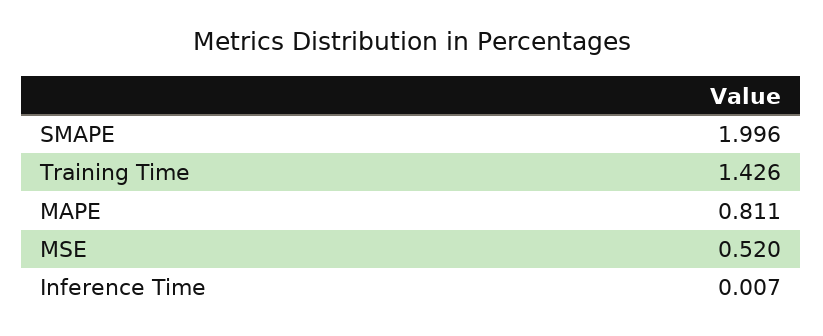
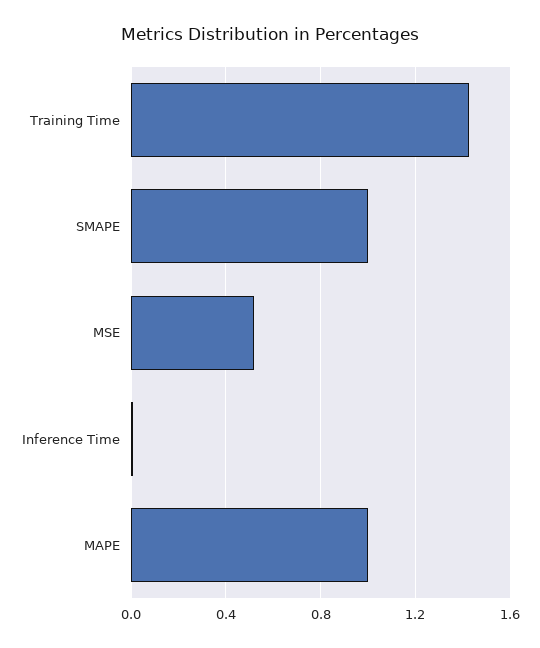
SMAPE: 1.996 -> 1
MAPE: 0.811 -> 1

